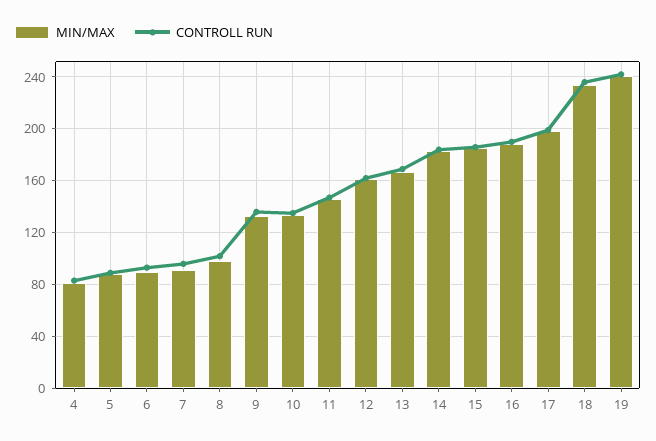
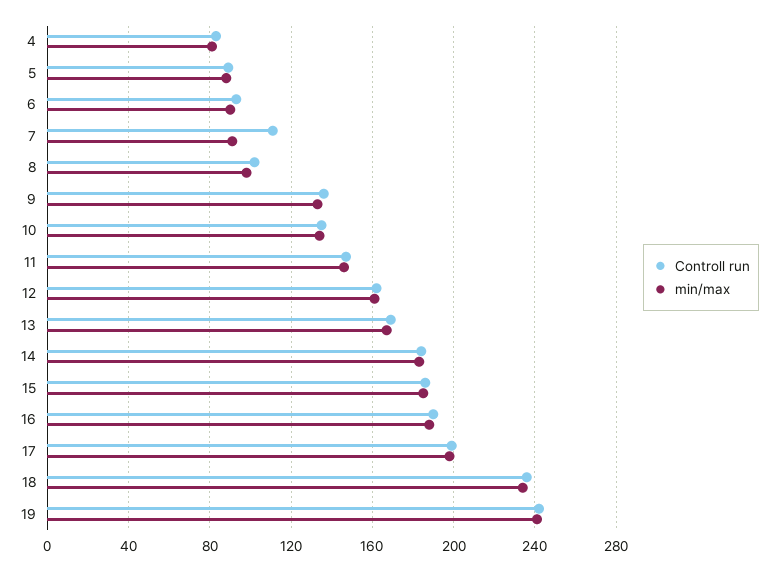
CONTROLL RUN, 7: 95 -> 110

